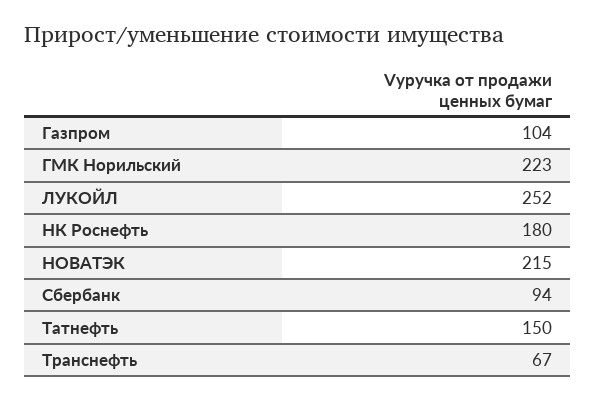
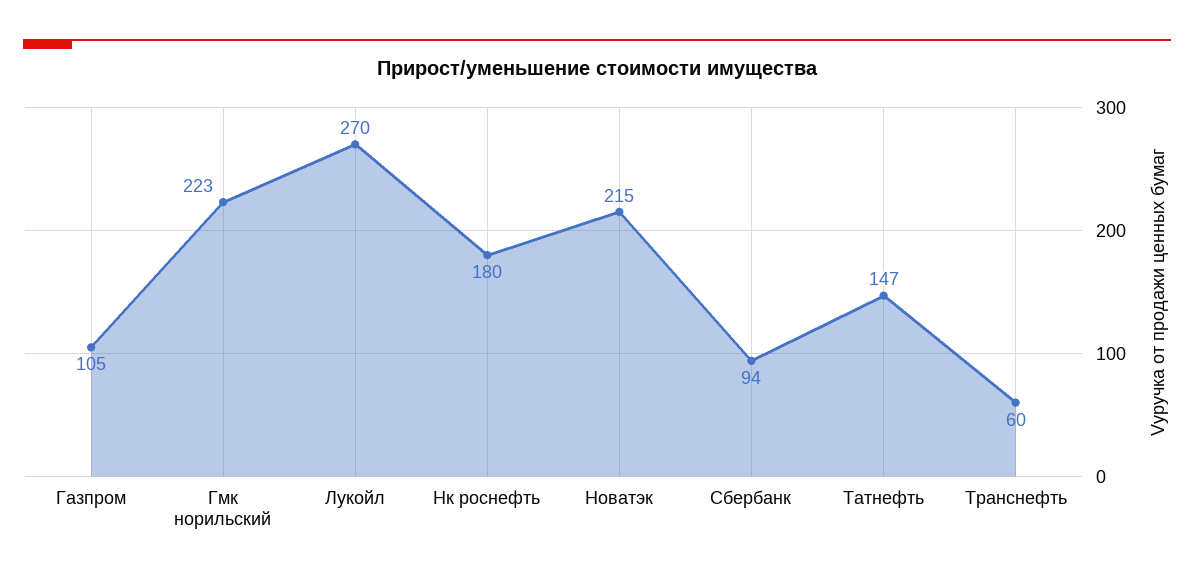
Газпром: 104 -> 105
ЛУКОЙЛ: 252 -> 270
Татнефть: 150 -> 147
Транснефть: 67 -> 60

